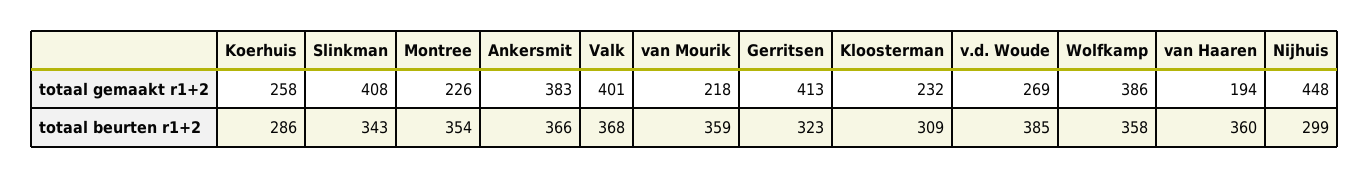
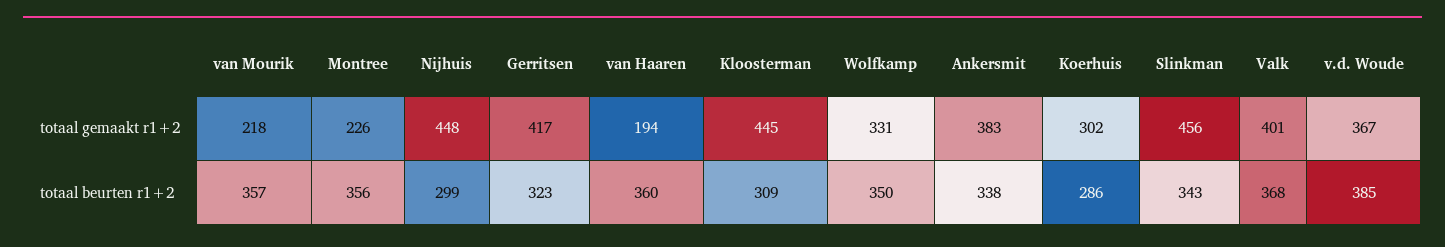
Koerhuis, totaal gemaakt r1+2: 258 -> 302
Slinkman, totaal gemaakt r1+2: 408 -> 456
Gerritsen, totaal gemaakt r1+2: 413 -> 417
Kloosterman, totaal gemaakt r1+2: 232 -> 445
v.d. Woude, totaal gemaakt r1+2: 269 -> 367
Wolfkamp, totaal gemaakt r1+2: 386 -> 331
Montree, totaal beurten r1+2: 354 -> 356
Ankersmit, totaal beurten r1+2: 366 -> 338
van Mourik, totaal beurten r1+2: 359 -> 357
Wolfkamp, totaal beurten r1+2: 358 -> 350

